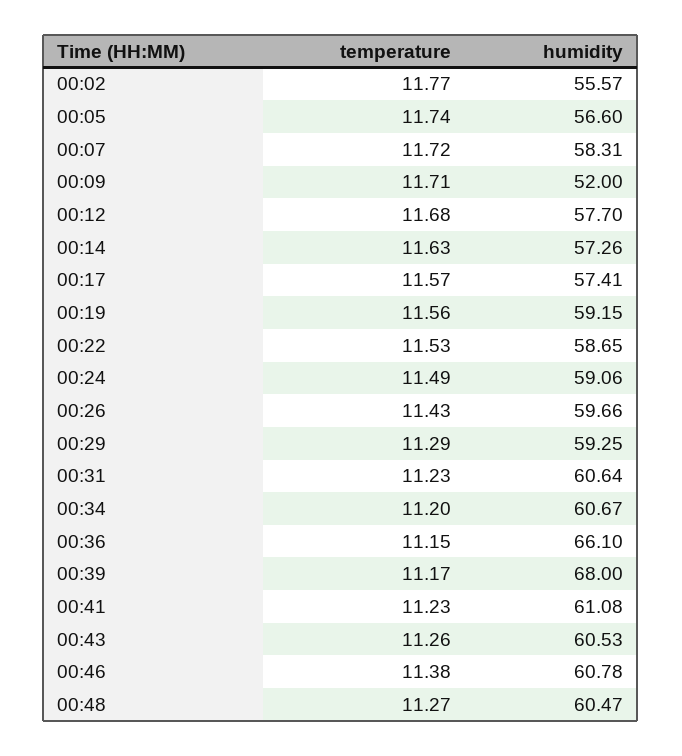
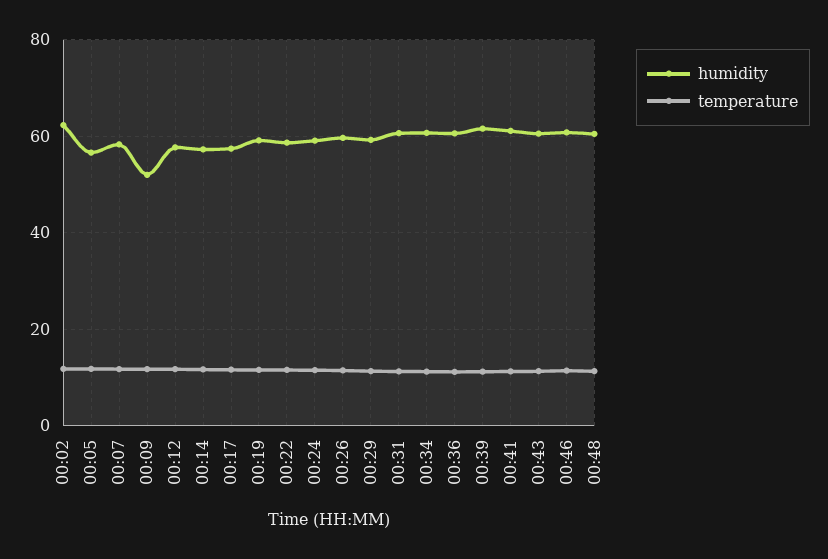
humidity, 00:02: 55.57 -> 62
humidity, 00:36: 66.1 -> 60
humidity, 00:39: 68 -> 62

